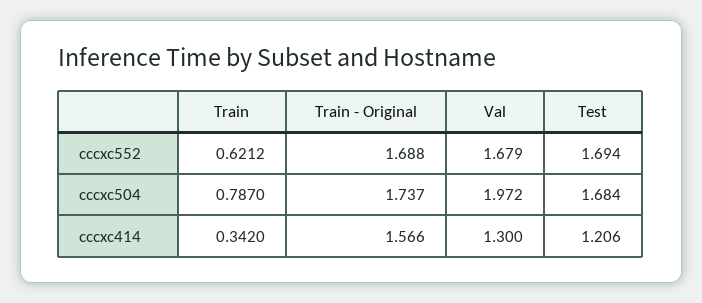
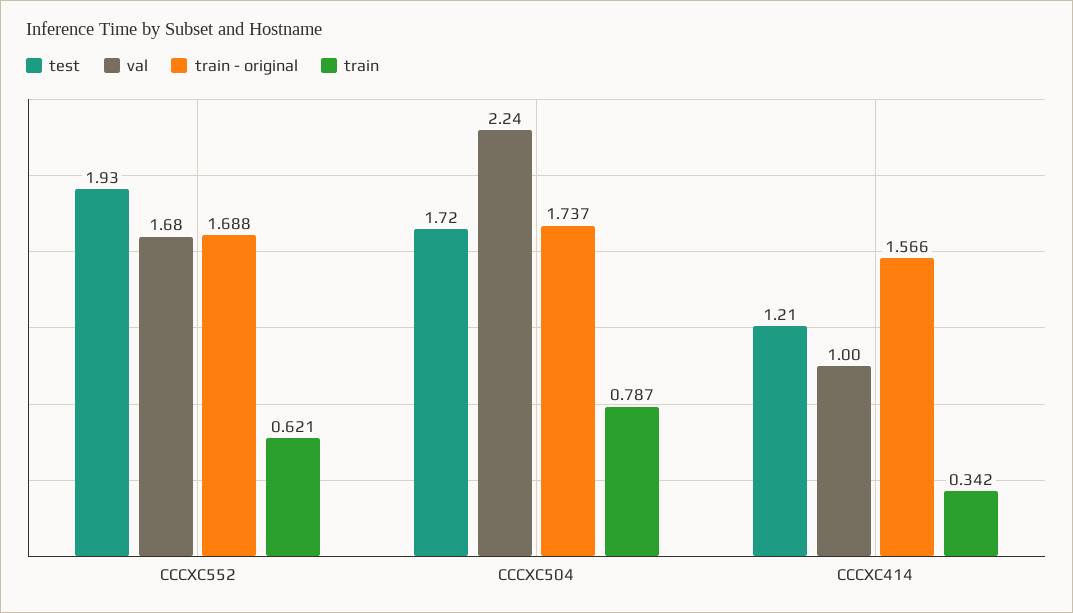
Test, cccxc552: 1.694 -> 1.93
Val, cccxc504: 1.972 -> 2.24
Test, cccxc504: 1.684 -> 1.72
Val, cccxc414: 1.3 -> 1

